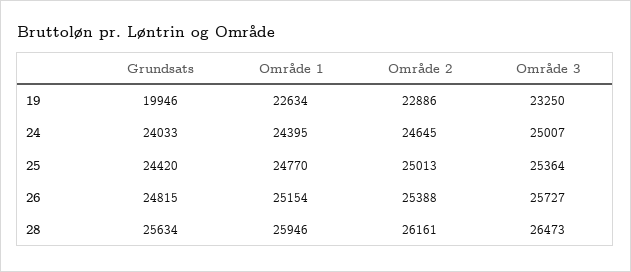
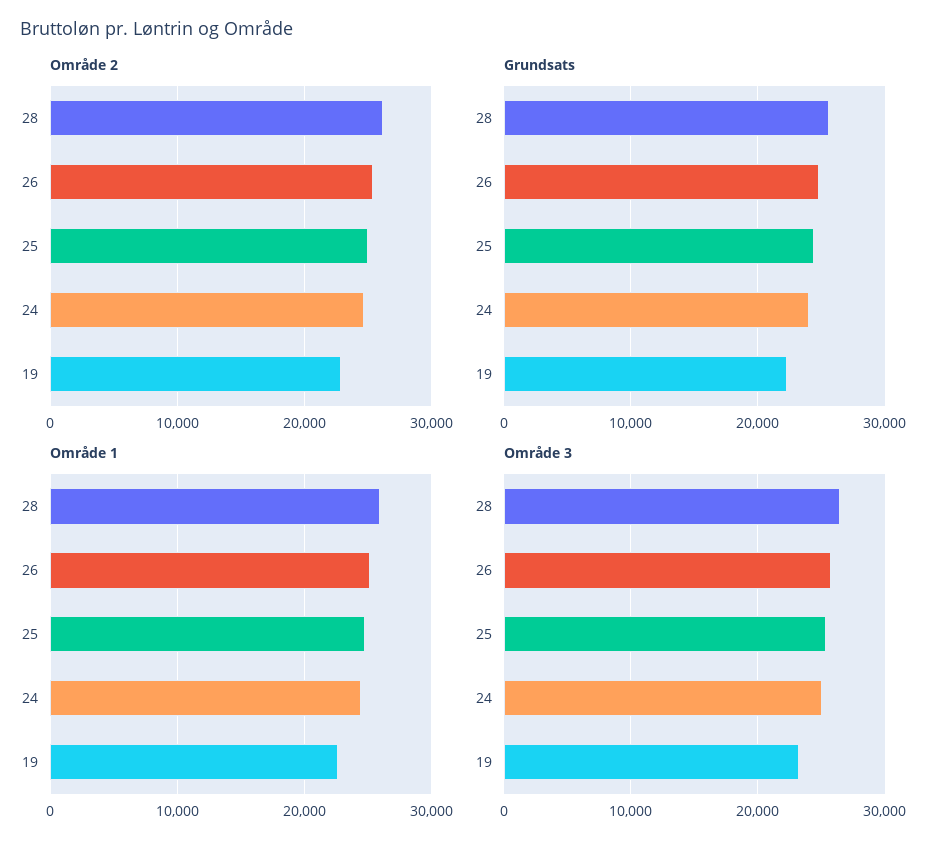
Grundsats, 19: 19946 -> 22000

